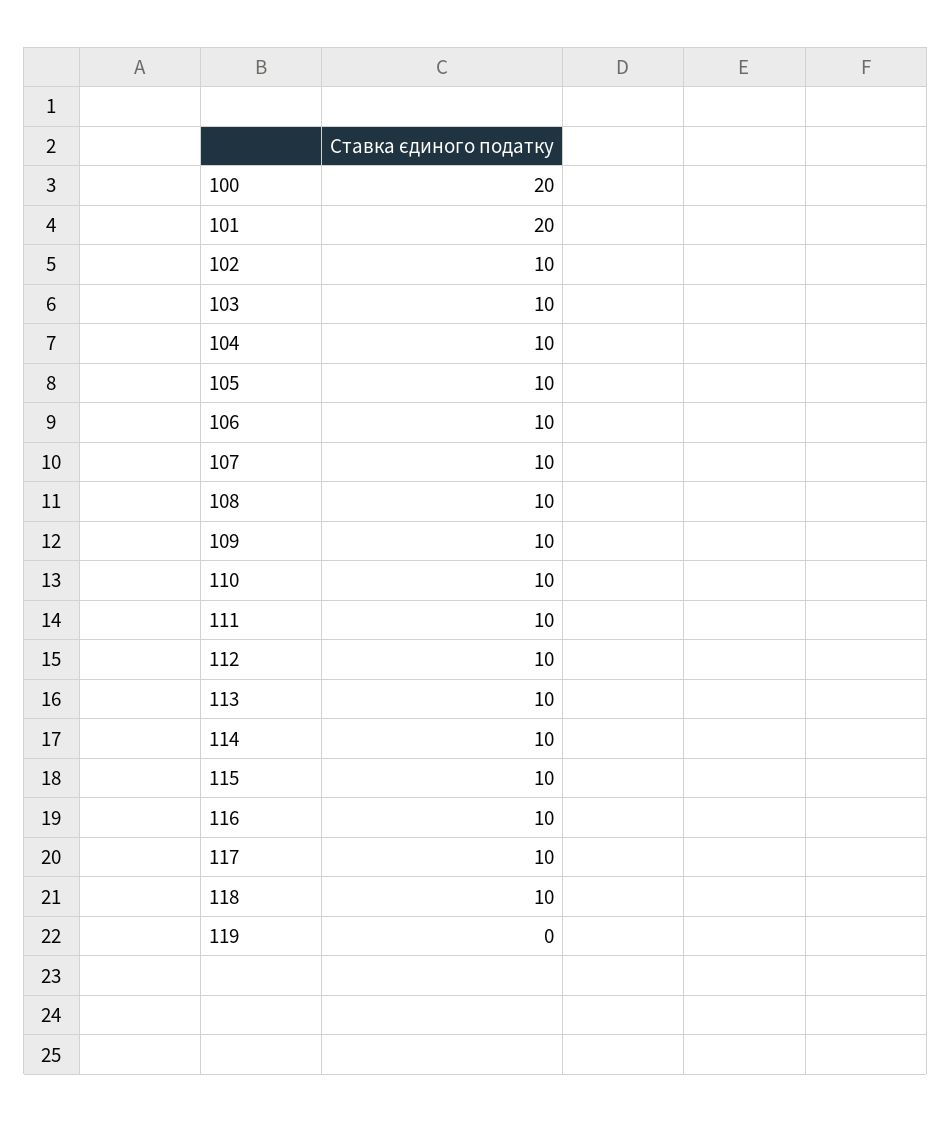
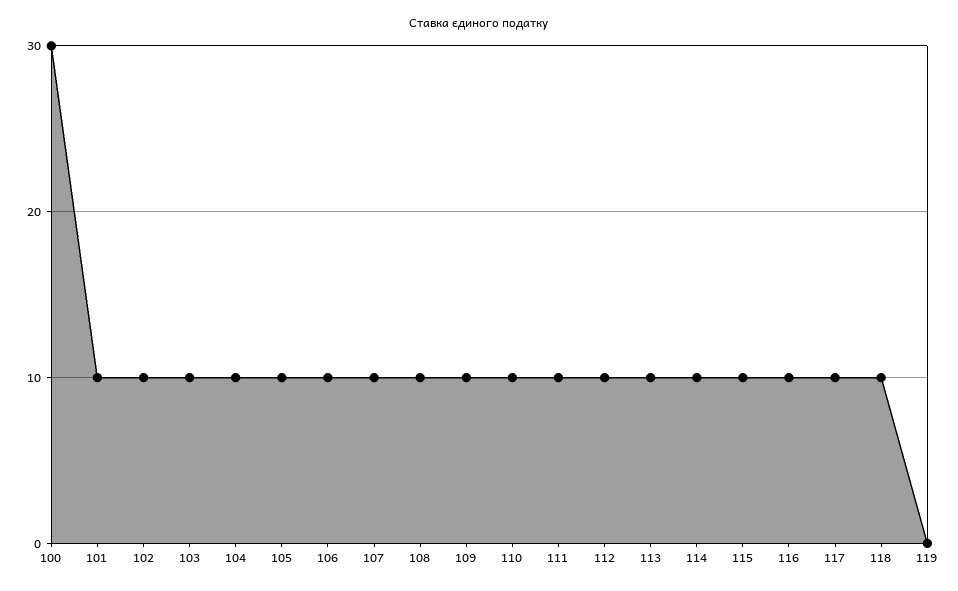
100: 20 -> 30
101: 20 -> 10

